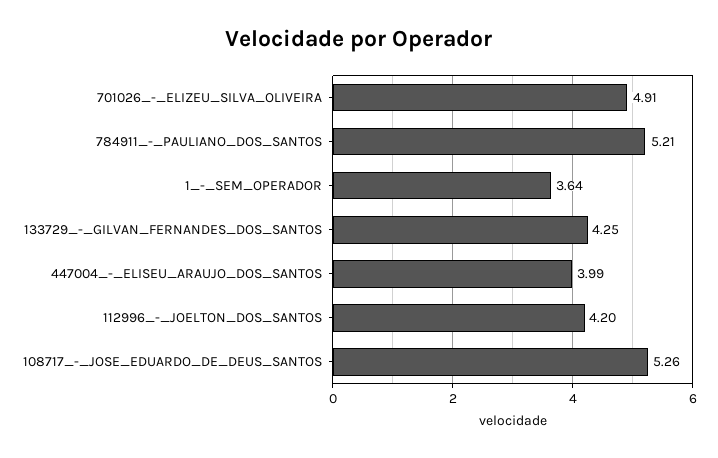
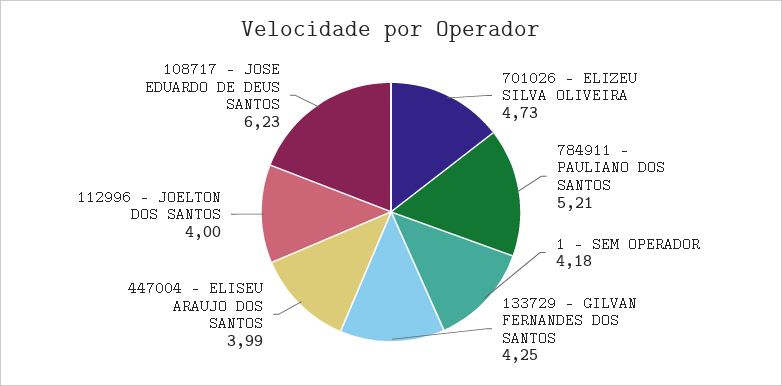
701026_-_ELIZEU_SILVA_OLIVEIRA: 4.91 -> 4.73
1_-_SEM_OPERADOR: 3.64 -> 4.18
112996_-_JOELTON_DOS_SANTOS: 4.2 -> 4
108717_-_JOSE_EDUARDO_DE_DEUS_SANTOS: 5.26 -> 6.23

